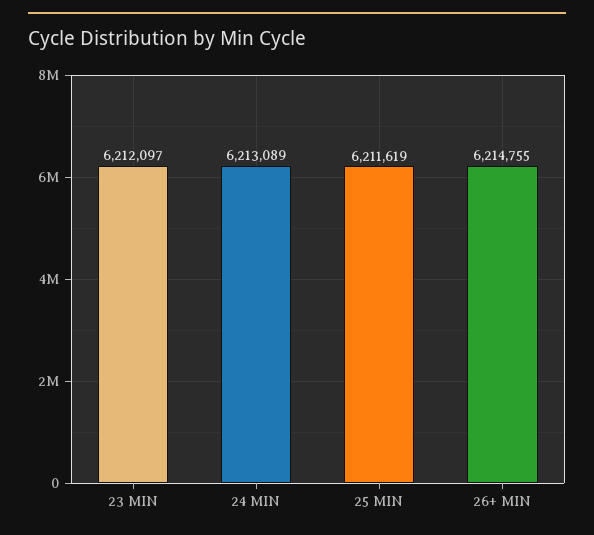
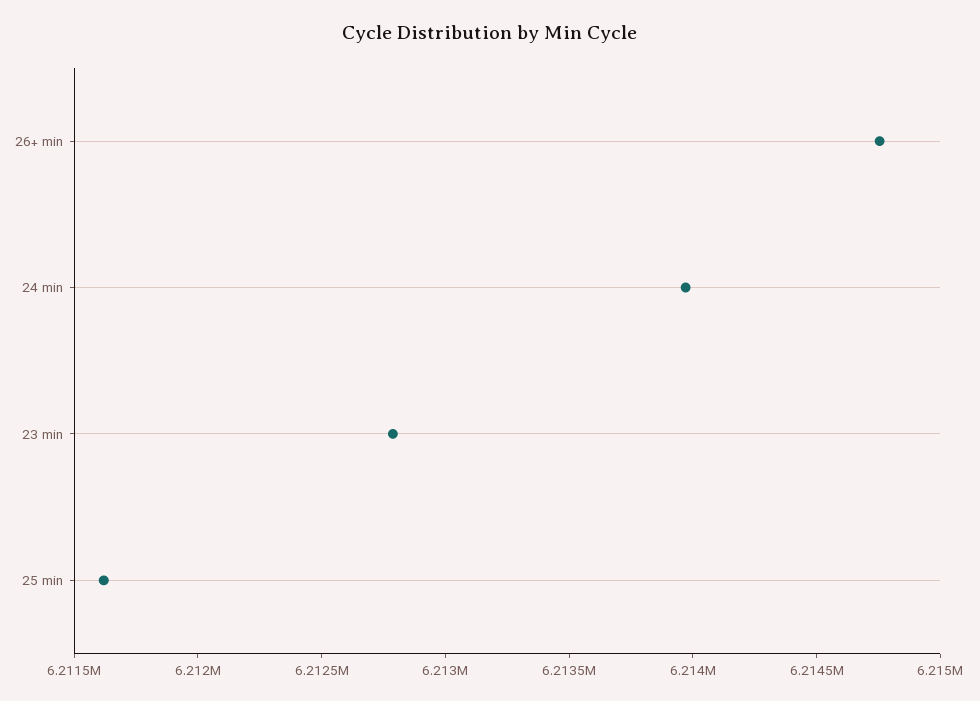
23 MIN: 6212097 -> 6212800
24 MIN: 6213089 -> 6214000

